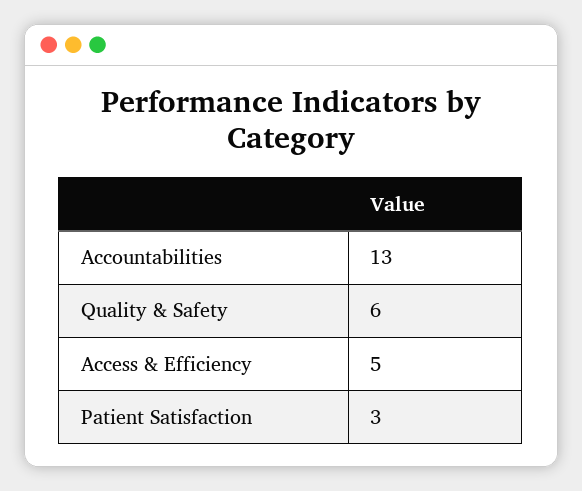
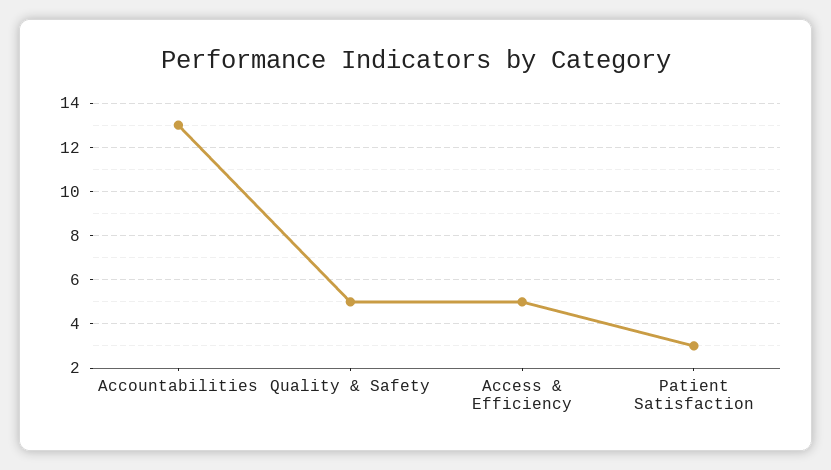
Quality & Safety: 6 -> 5

